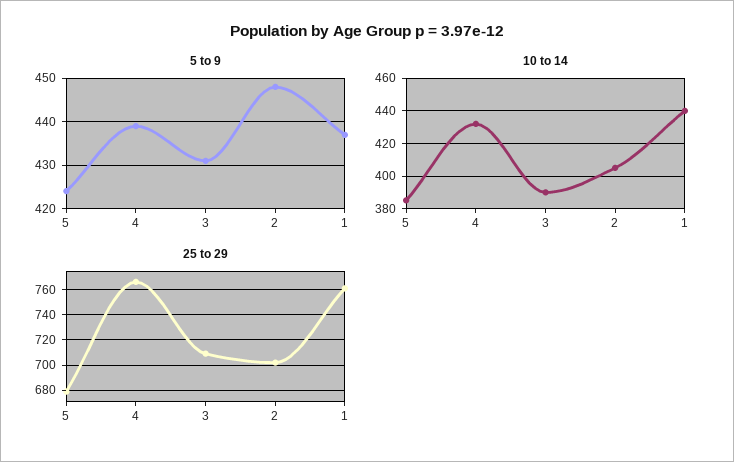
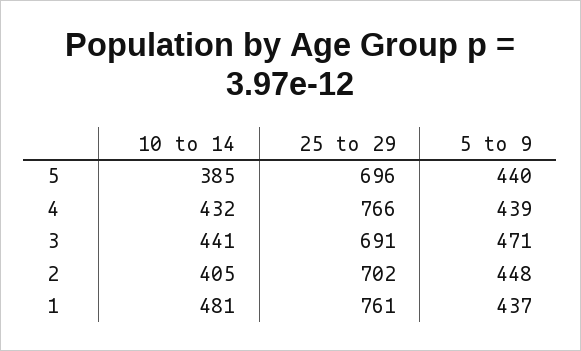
5 to 9, 5: 425 -> 440
5 to 9, 3: 430 -> 471
10 to 14, 3: 390 -> 441
10 to 14, 1: 440 -> 481
25 to 29, 5: 680 -> 696
25 to 29, 3: 710 -> 691

